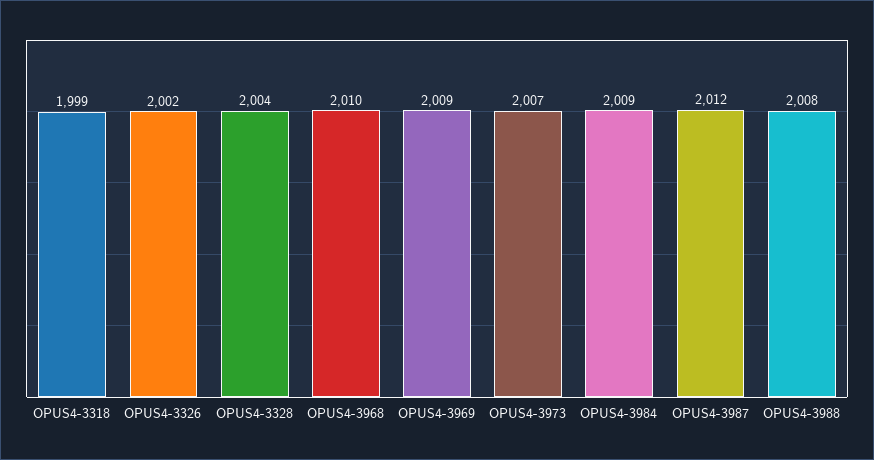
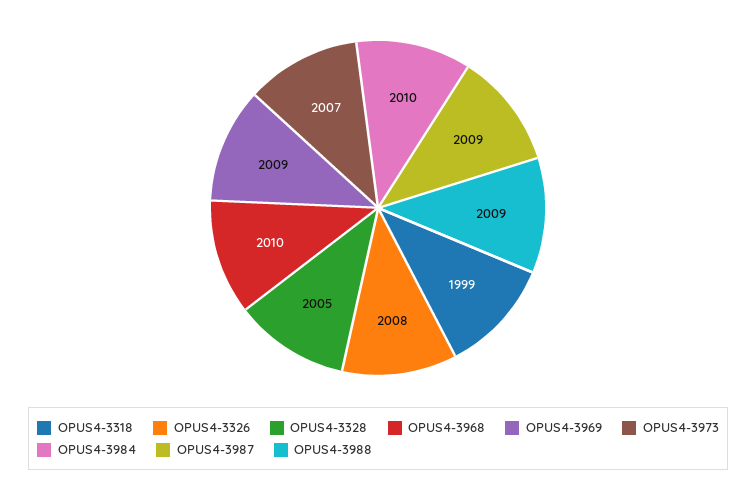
OPUS4-3326: 2002 -> 2008
OPUS4-3328: 2004 -> 2005
OPUS4-3984: 2009 -> 2010
OPUS4-3987: 2012 -> 2009
OPUS4-3988: 2008 -> 2009

